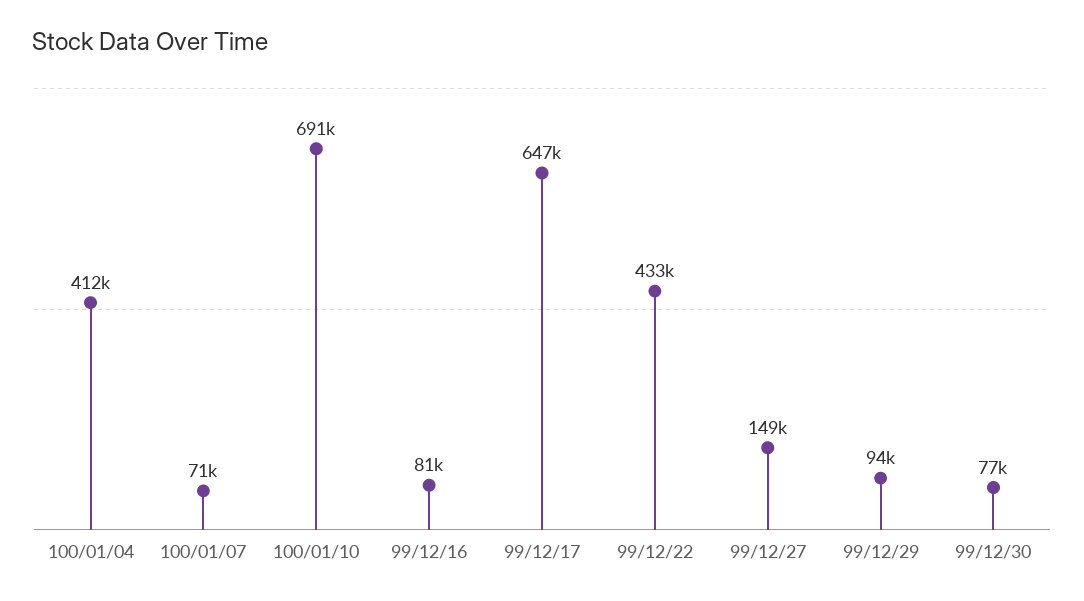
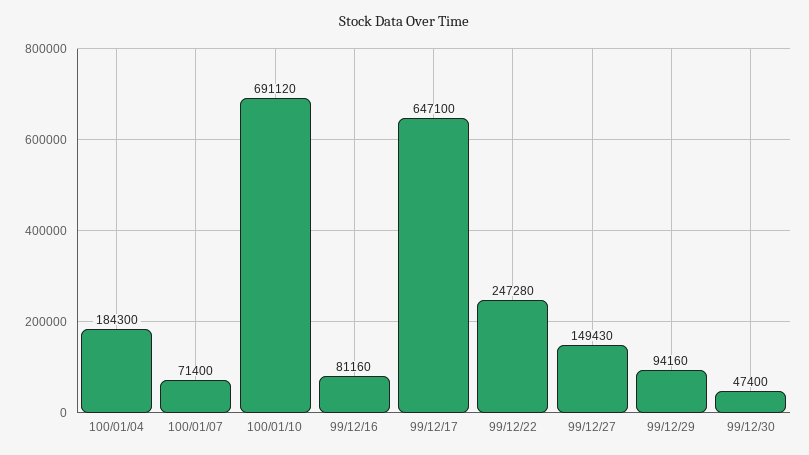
100/01/04: 412000 -> 184300
99/12/22: 433000 -> 247280
99/12/30: 77000 -> 47400

